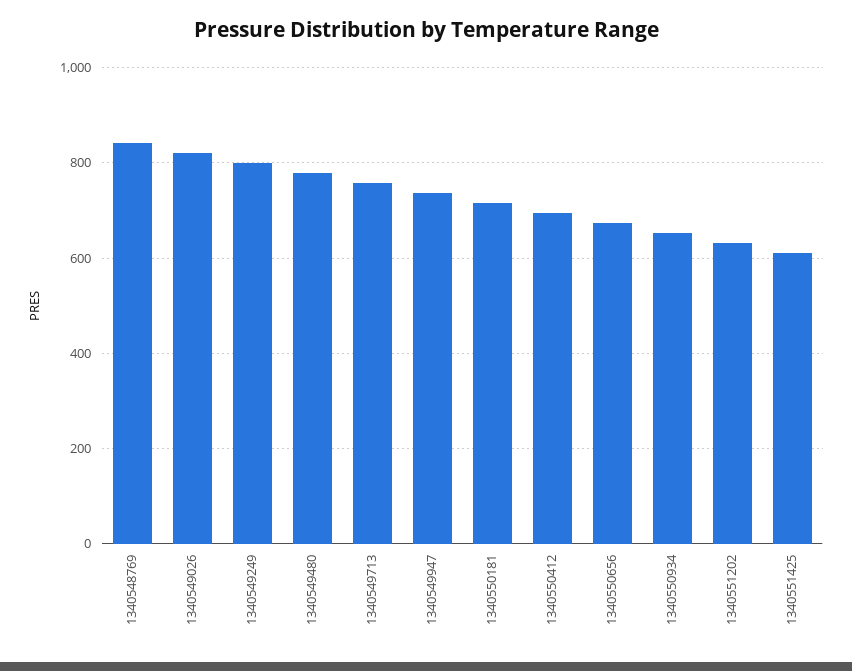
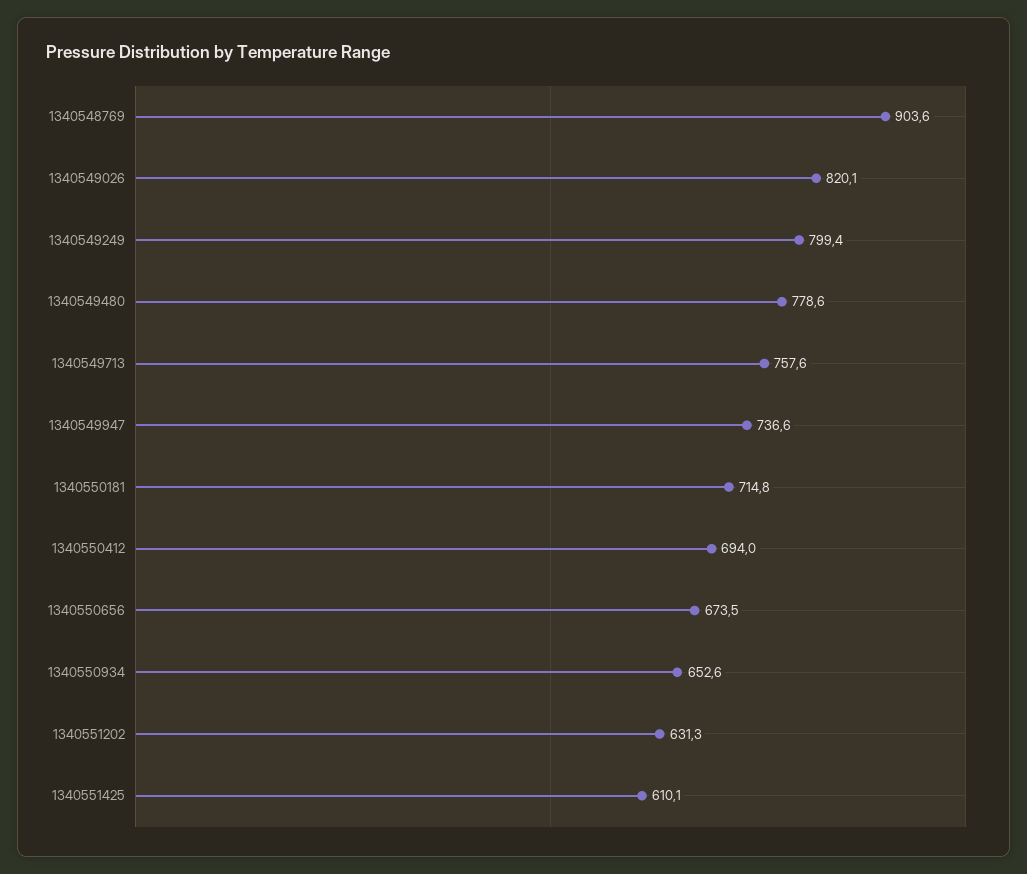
1340548769: 840 -> 903.6

